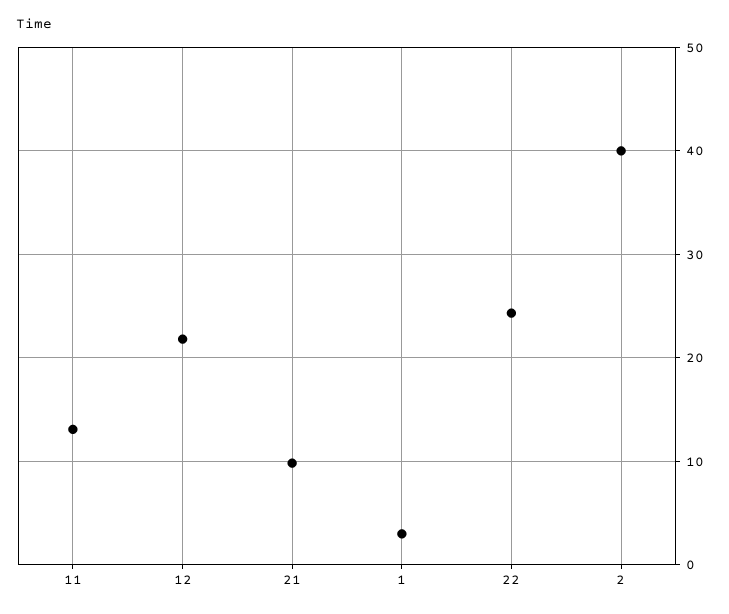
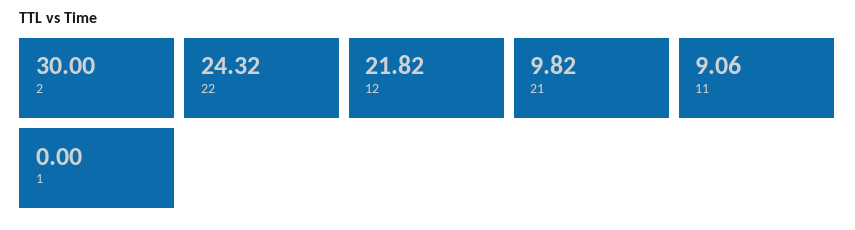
11: 13 -> 9.06
1: 3 -> 0
2: 40 -> 30

